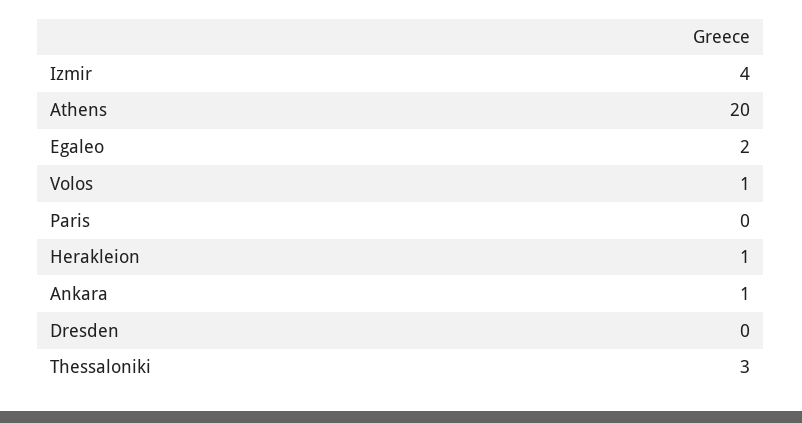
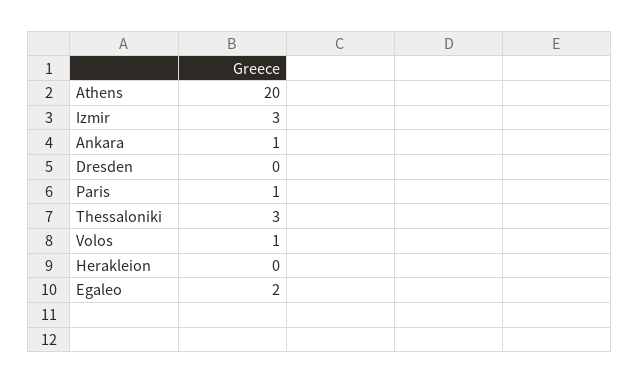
Izmir: 4 -> 3
Paris: 0 -> 1
Herakleion: 1 -> 0

